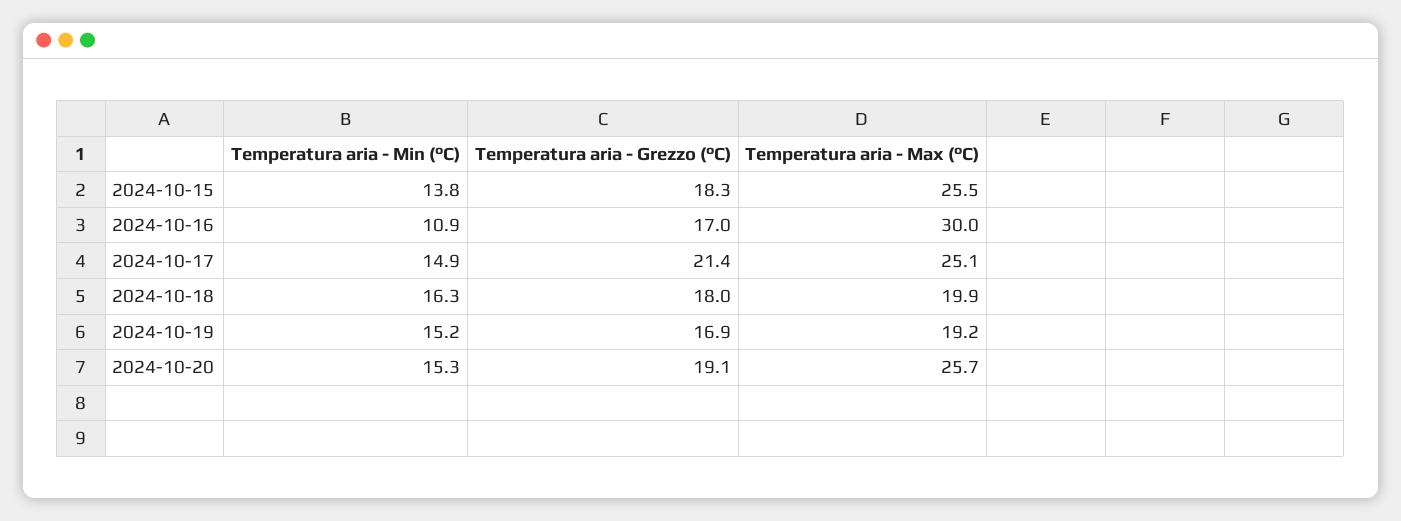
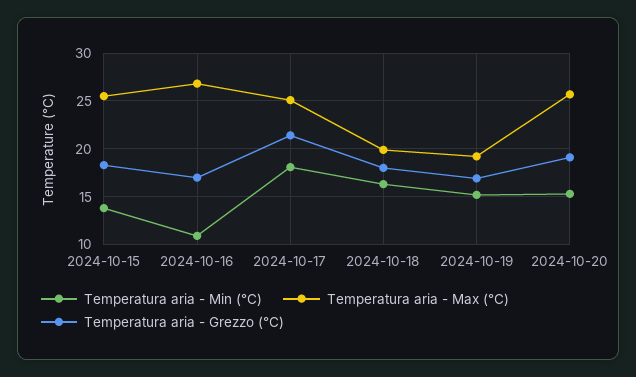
Temperatura aria - Max (°C), 2024-10-16: 30 -> 27
Temperatura aria - Min (°C), 2024-10-17: 14.9 -> 18

